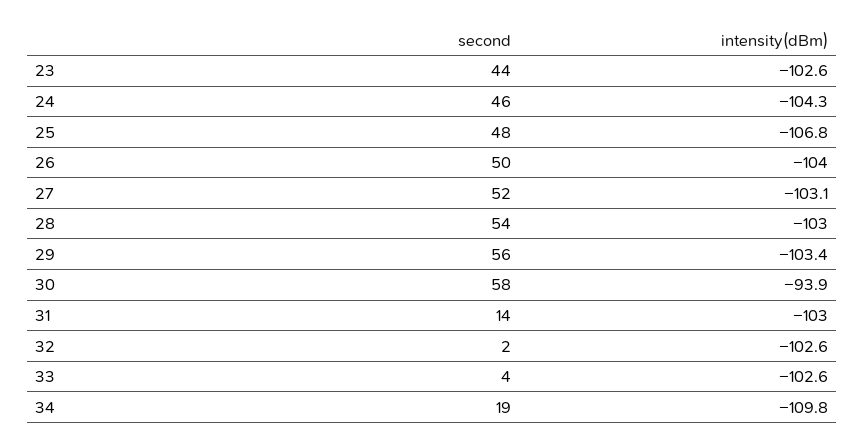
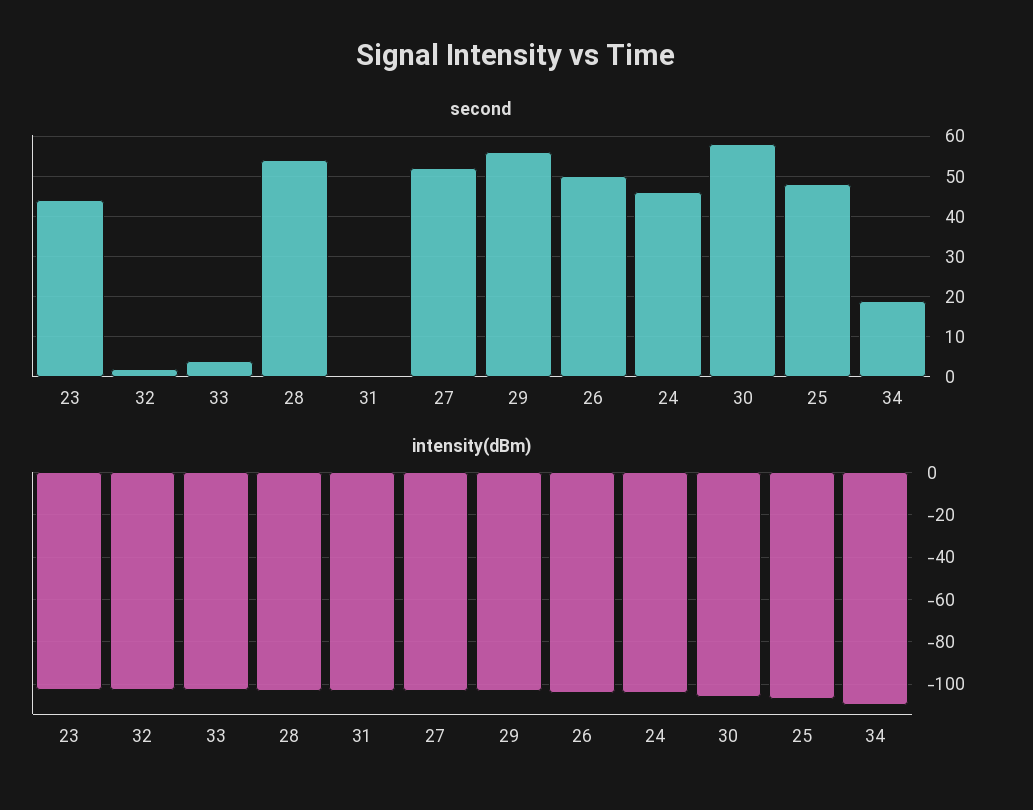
intensity(dBm), 30: -93.9 -> -105
second, 31: 14 -> 0

